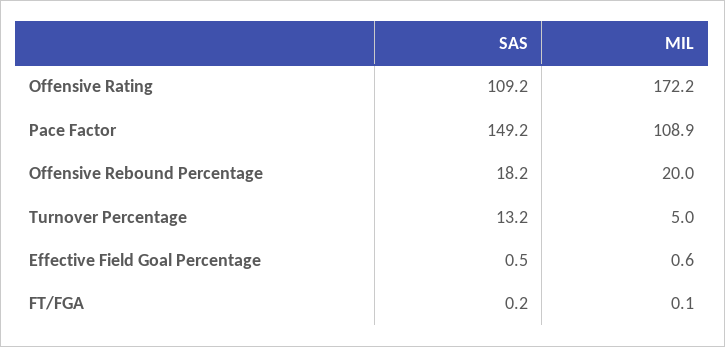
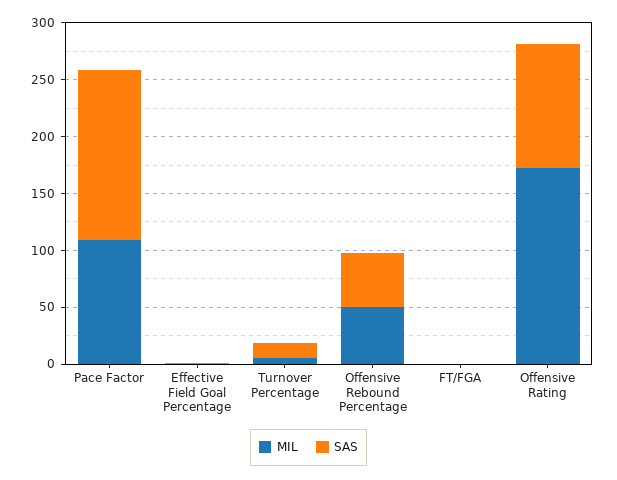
SAS, Offensive Rebound Percentage: 18.2 -> 50
MIL, Offensive Rebound Percentage: 20 -> 50

